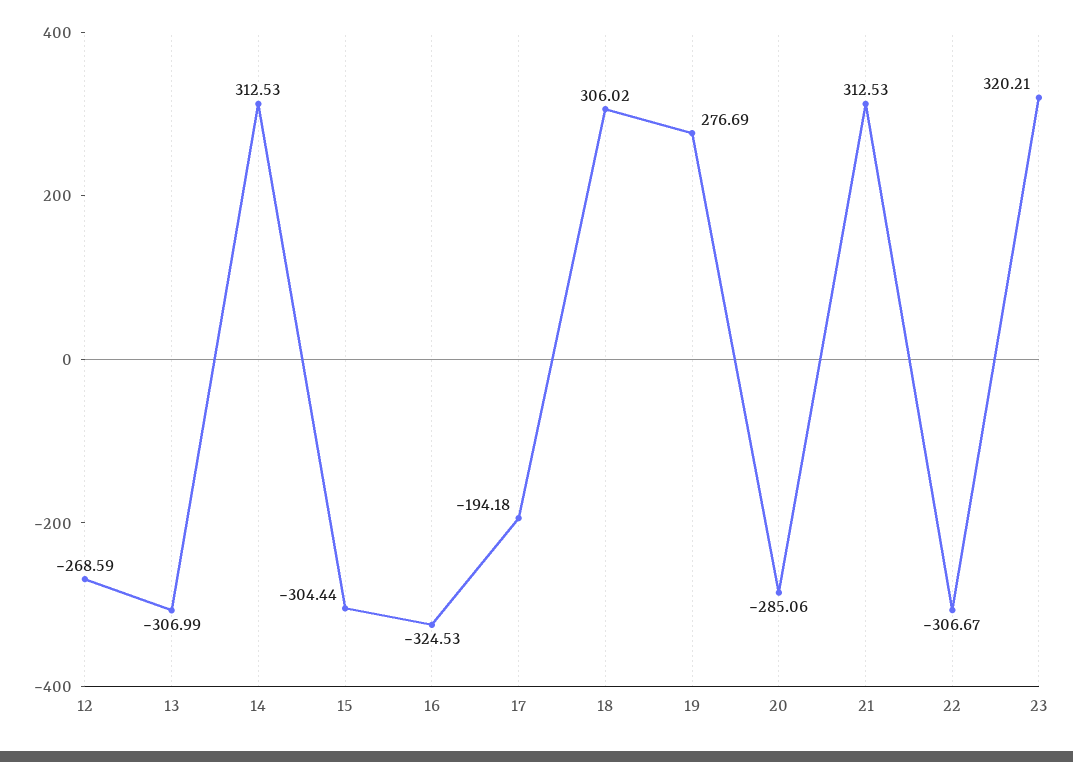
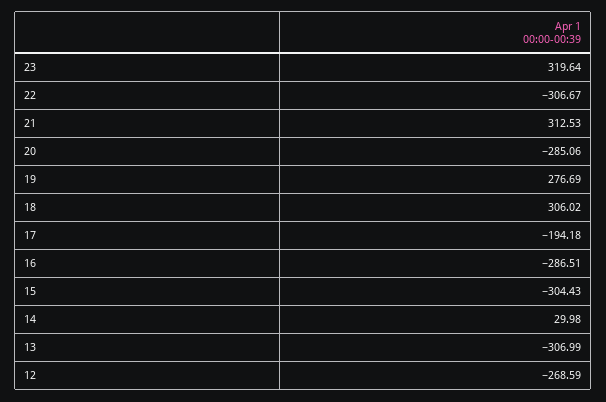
14: 312.53 -> 29.98
15: -304.44 -> -304.43
16: -324.53 -> -286.51
23: 320.21 -> 319.64

